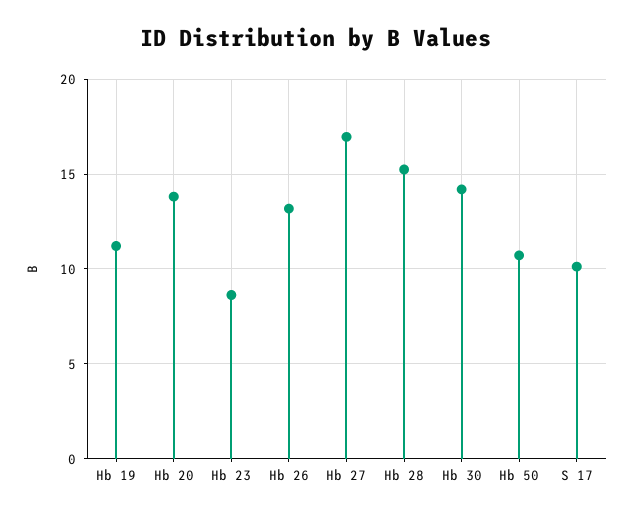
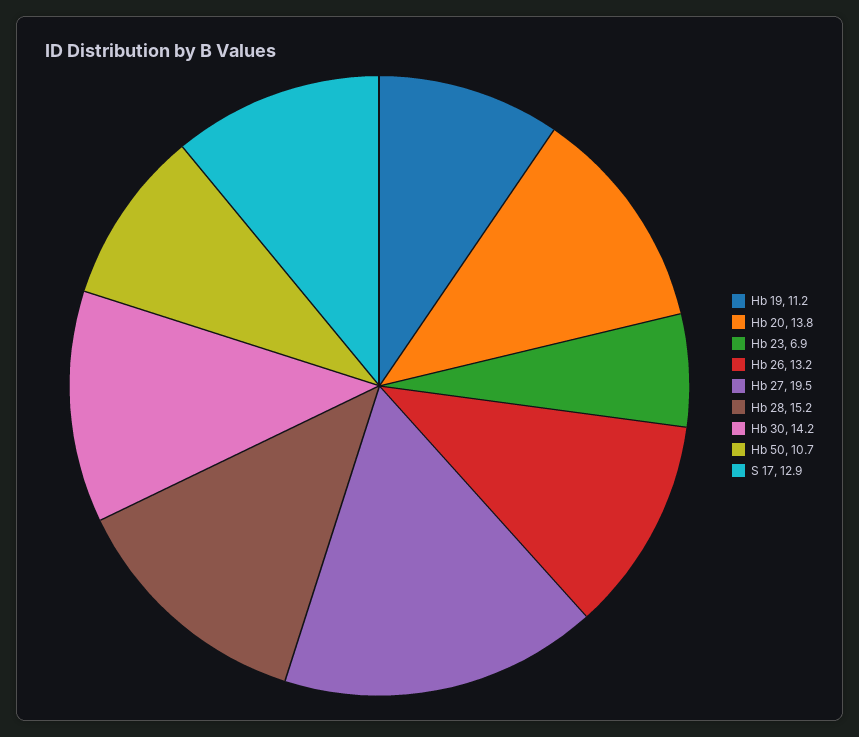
Hb 23: 8.5 -> 6.9
Hb 27: 17 -> 19.5
S 17: 10 -> 12.9

